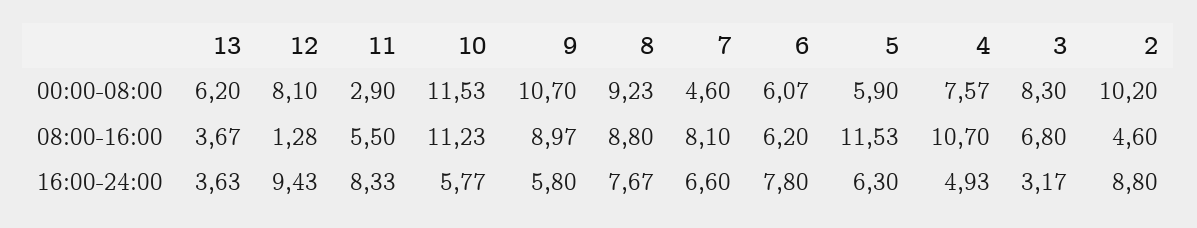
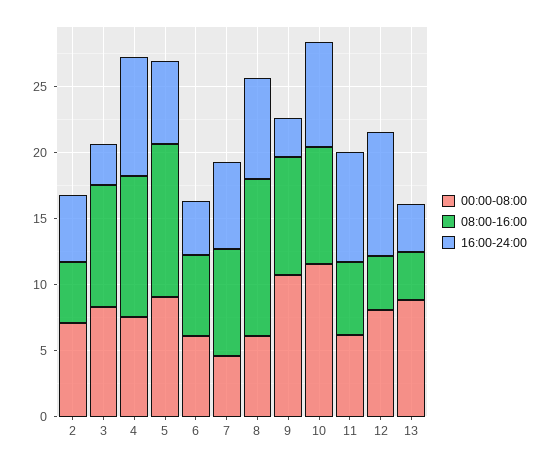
00:00-08:00, 13: 6.2 -> 9
00:00-08:00, 11: 2.9 -> 6
00:00-08:00, 8: 9.23 -> 6
00:00-08:00, 5: 5.9 -> 9
00:00-08:00, 2: 10.2 -> 7
08:00-16:00, 12: 1.28 -> 4
08:00-16:00, 10: 11.23 -> 9
08:00-16:00, 8: 8.8 -> 12
08:00-16:00, 3: 6.8 -> 9
16:00-24:00, 10: 5.77 -> 8
16:00-24:00, 9: 5.8 -> 3
16:00-24:00, 6: 7.8 -> 4
16:00-24:00, 4: 4.93 -> 9
16:00-24:00, 2: 8.8 -> 5

